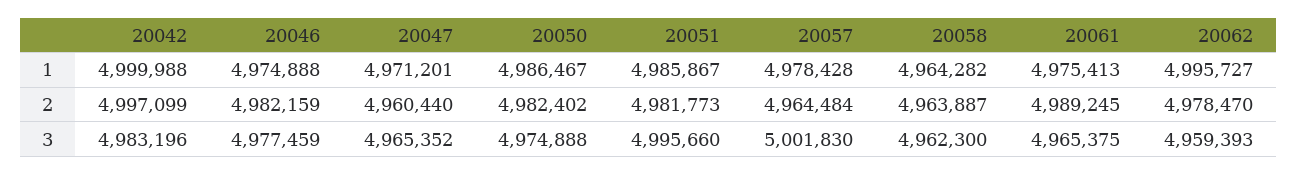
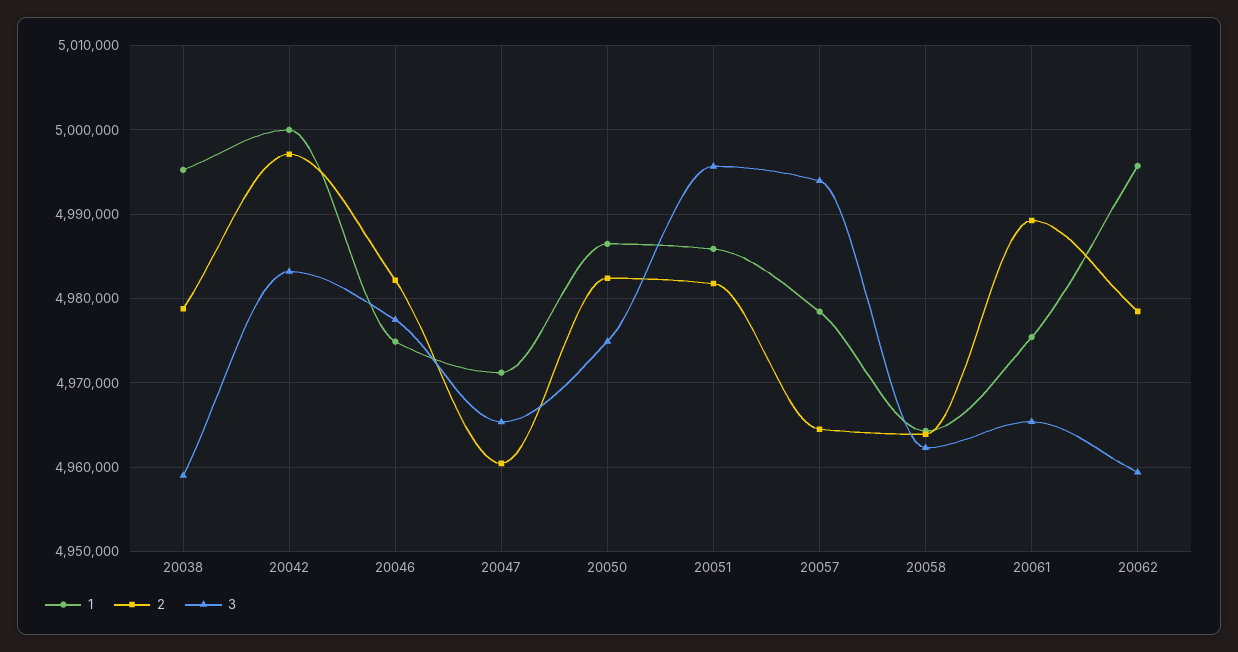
3, 20057: 5001830 -> 4994000
1, 20038: none -> 4995000
2, 20038: none -> 4979000
3, 20038: none -> 4959000

